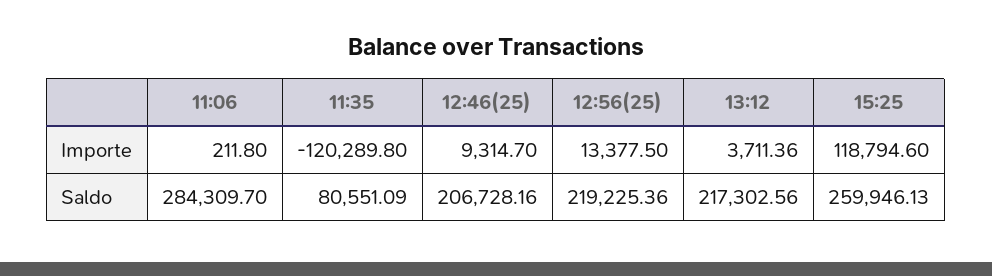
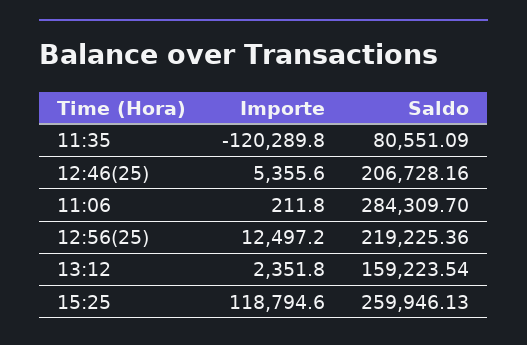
12:46(25), Importe: 9314.7 -> 5355.6
12:56(25), Importe: 13377.5 -> 12497.2
13:12, Importe: 3711.36 -> 2351.8
13:12, Saldo: 217302.56 -> 159223.54

